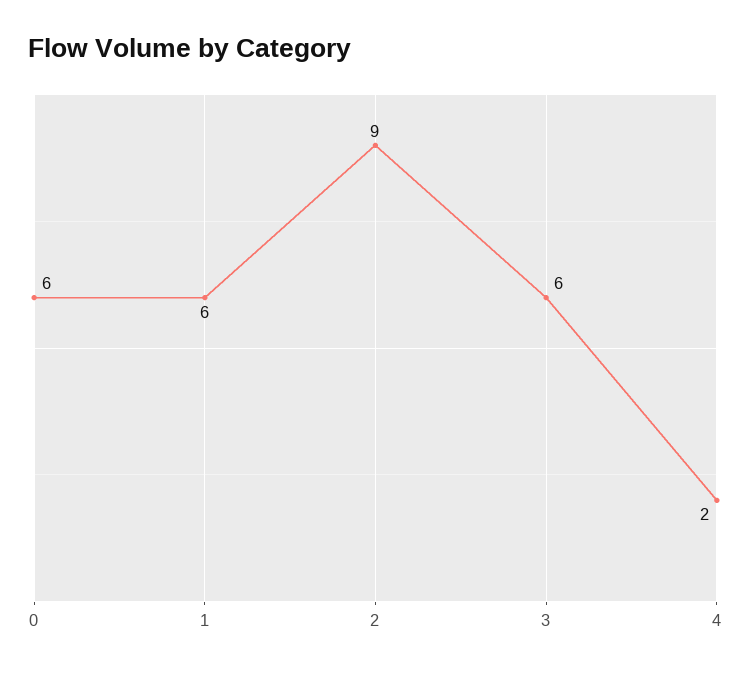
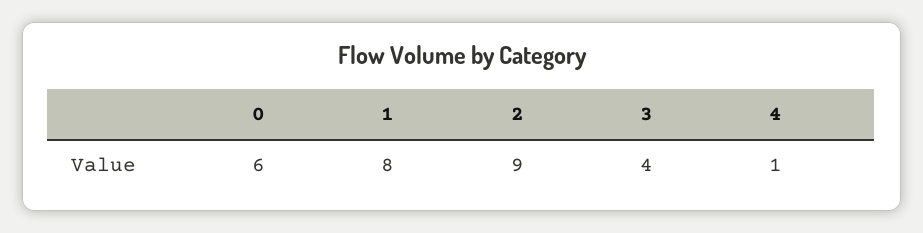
1: 6 -> 8
3: 6 -> 4
4: 2 -> 1

